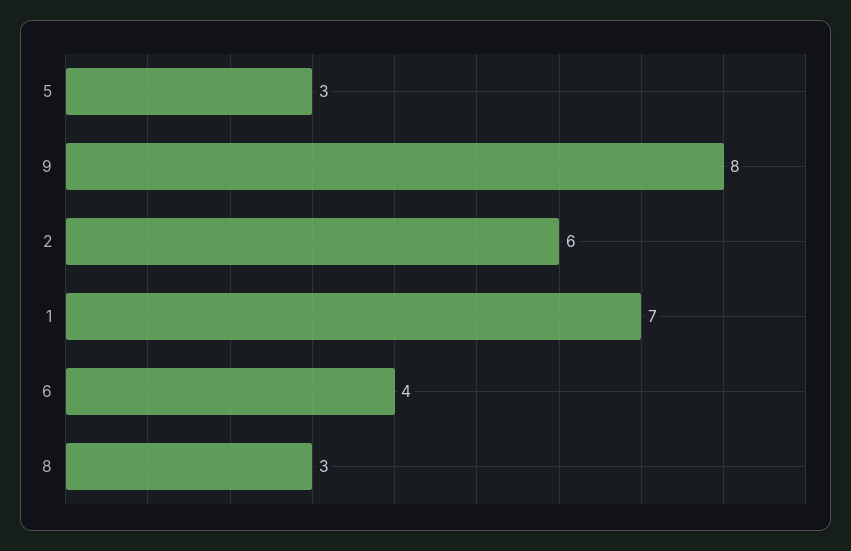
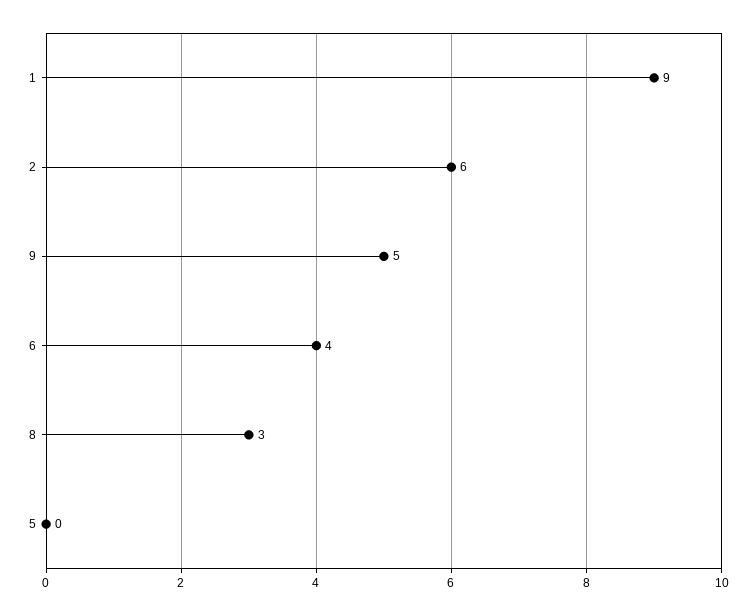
5: 3 -> 0
9: 8 -> 5
1: 7 -> 9

